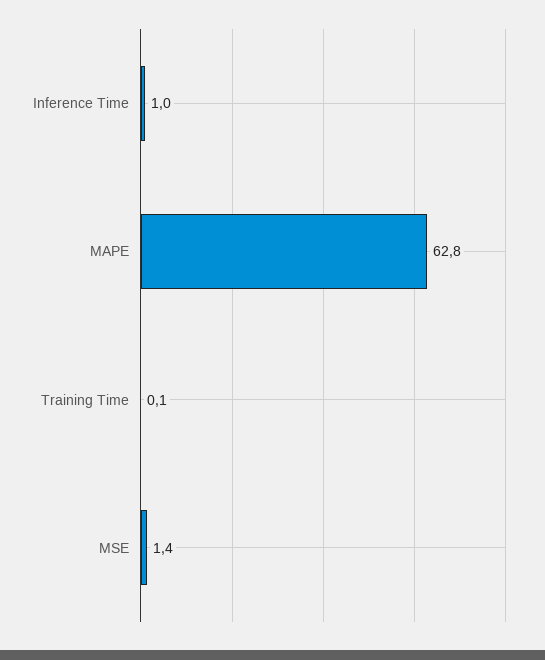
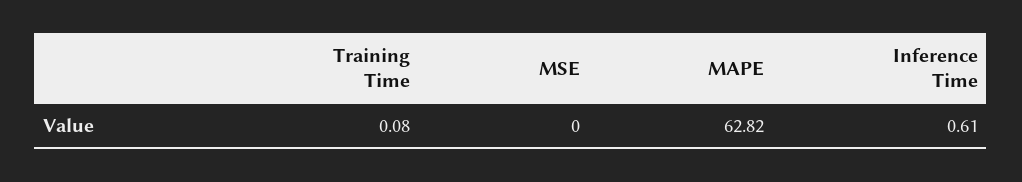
Inference Time: 1 -> 0.61
MSE: 1.4 -> 0

